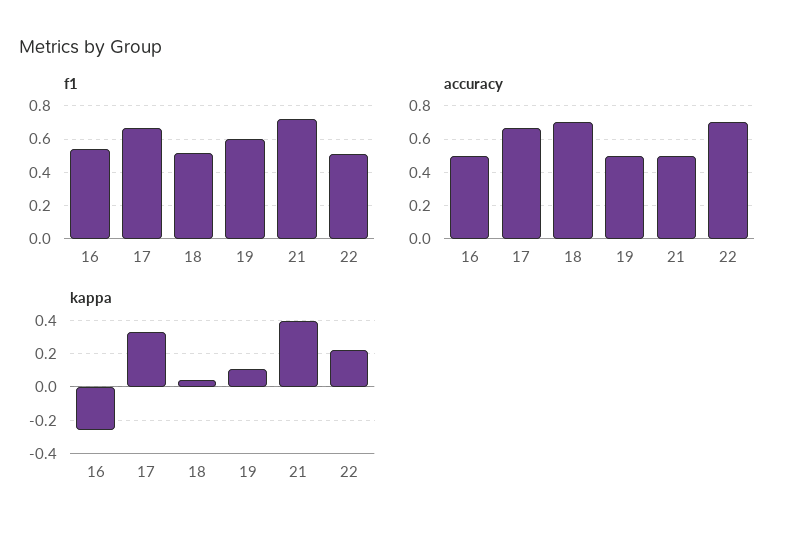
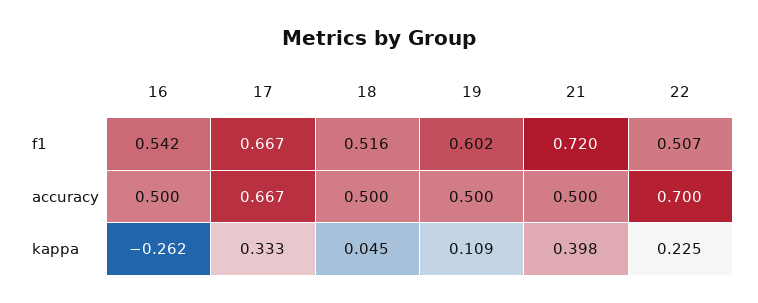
accuracy, 18: 0.7 -> 0.5

